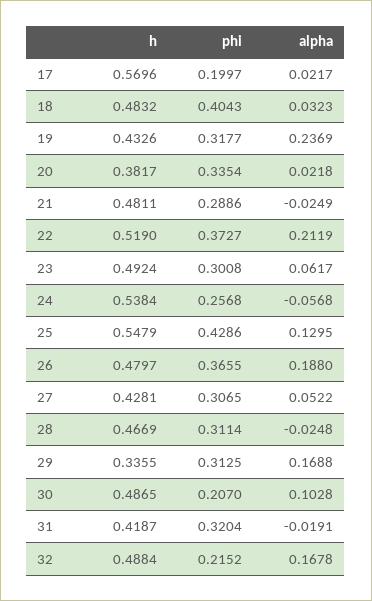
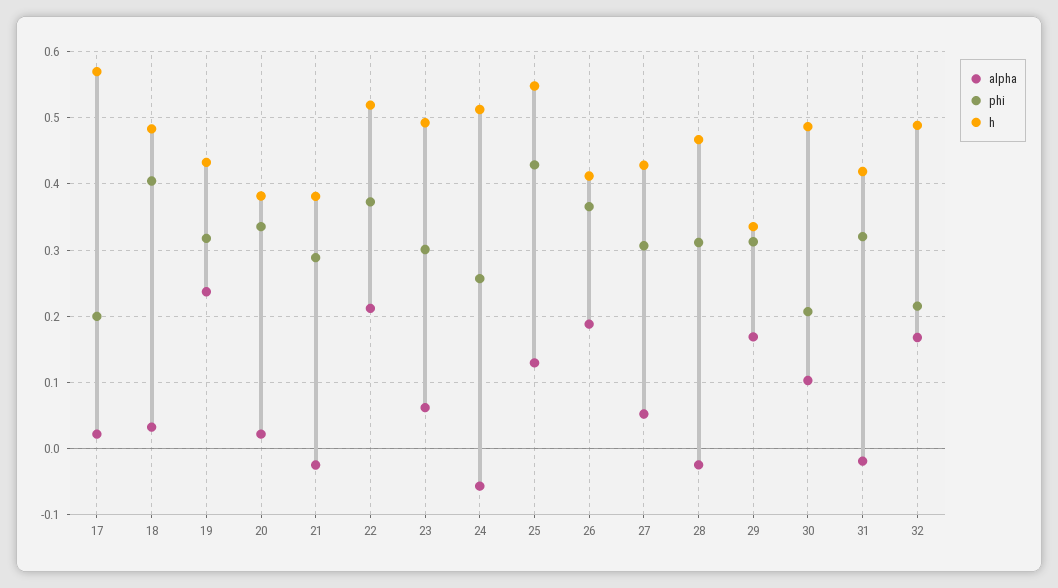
h, 21: 0.4811 -> 0.38
h, 24: 0.5384 -> 0.51
h, 26: 0.4797 -> 0.41

